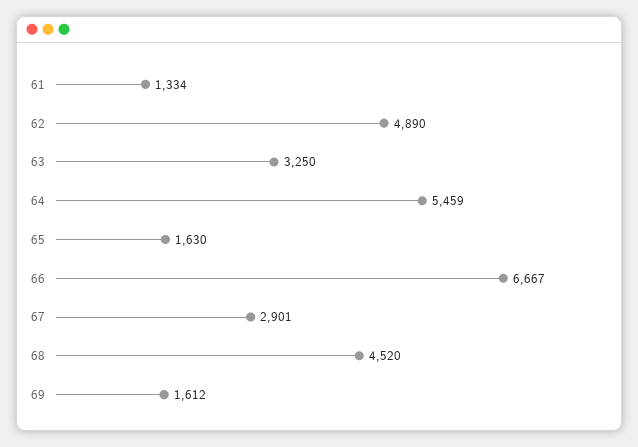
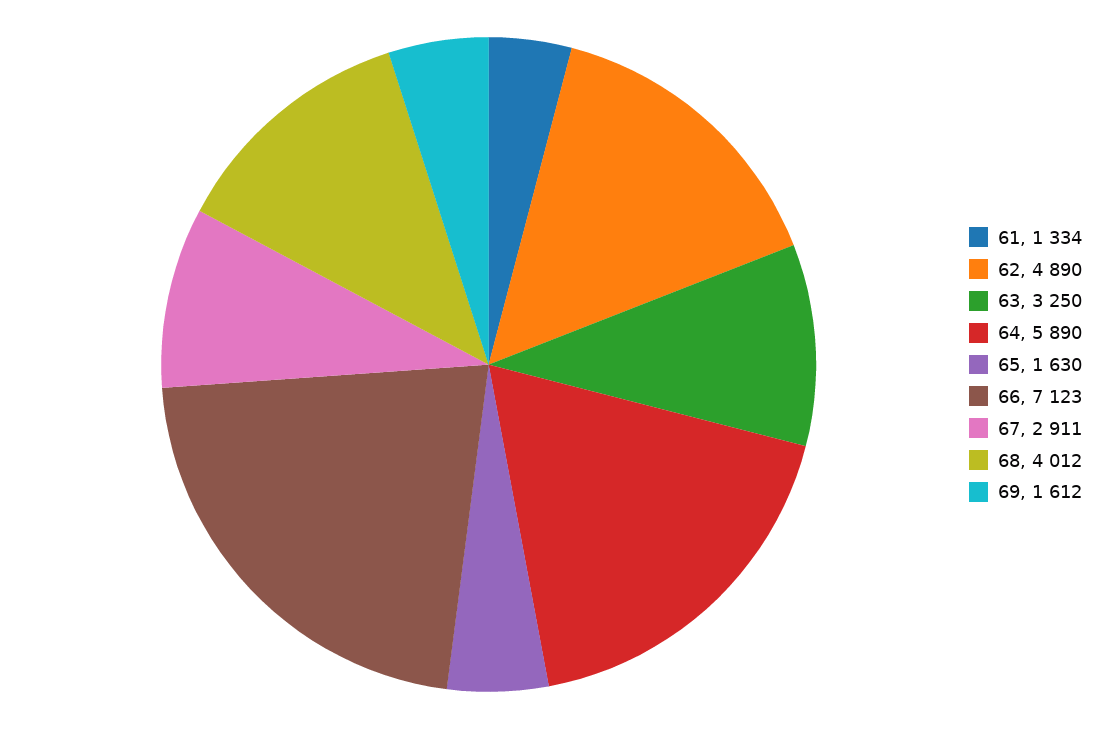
64: 5459 -> 5890
66: 6667 -> 7123
67: 2901 -> 2911
68: 4520 -> 4012

